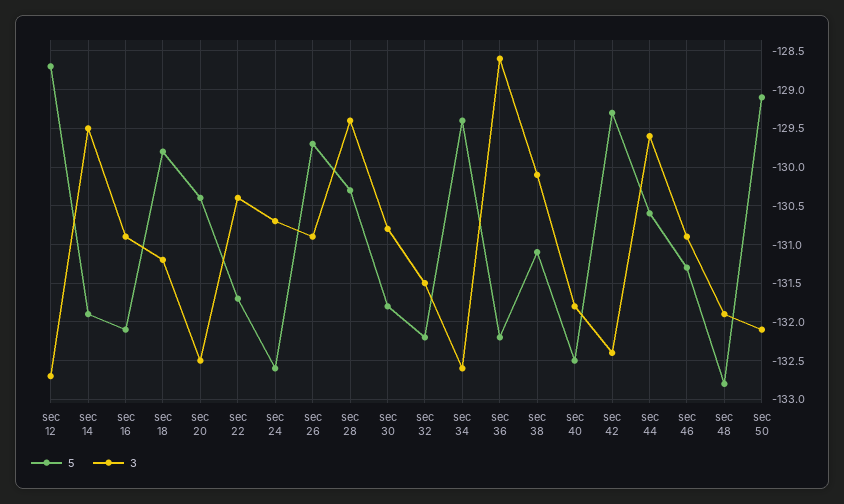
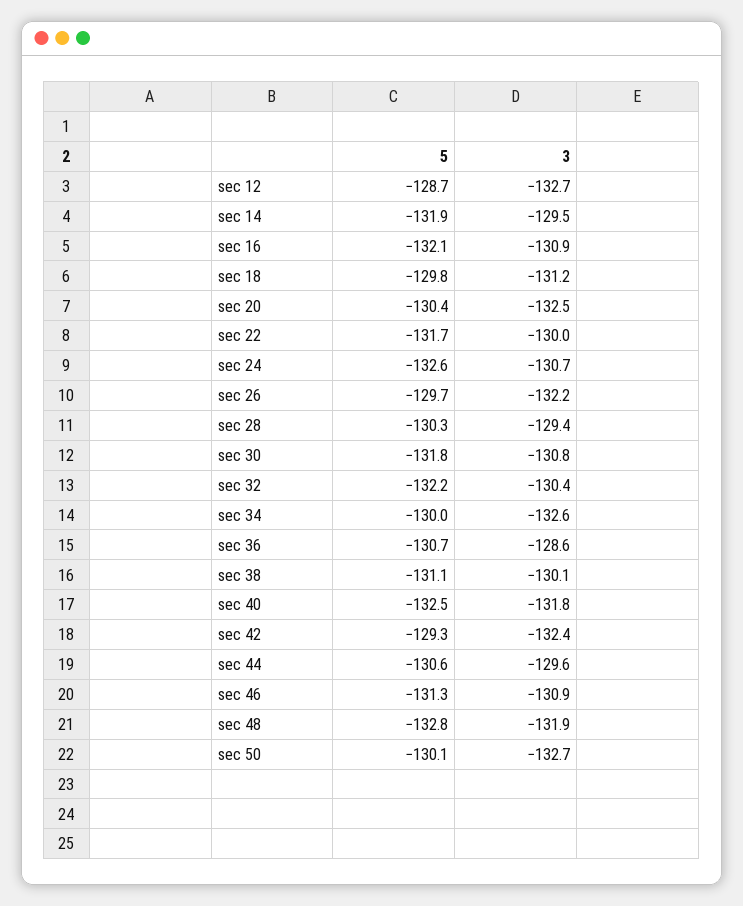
3, sec 22: -130.4 -> -130
3, sec 26: -130.9 -> -132.2
3, sec 32: -131.5 -> -130.4
5, sec 34: -129.4 -> -130
5, sec 36: -132.2 -> -130.7
5, sec 50: -129.1 -> -130.1
3, sec 50: -132.1 -> -132.7

